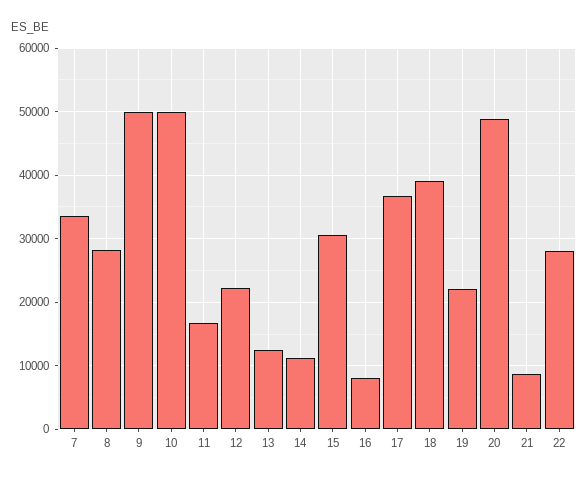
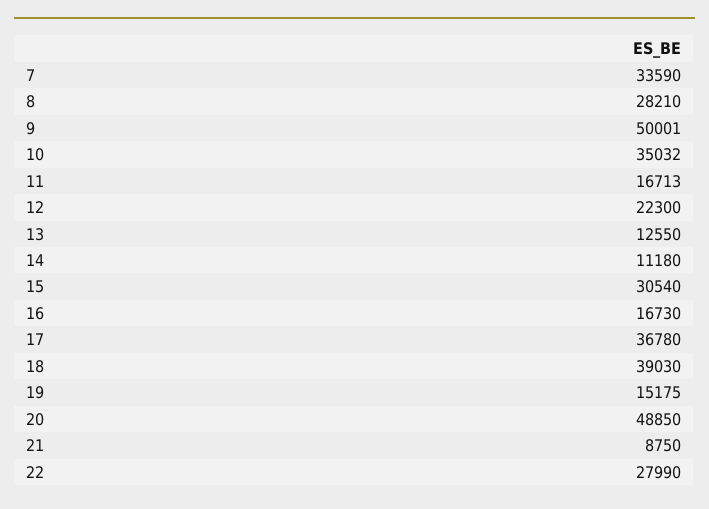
10: 50000 -> 35032
16: 8000 -> 16730
19: 22000 -> 15175

